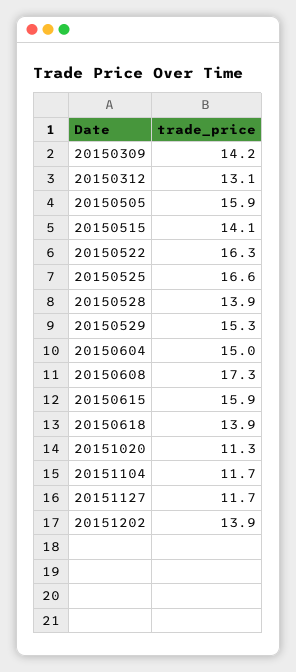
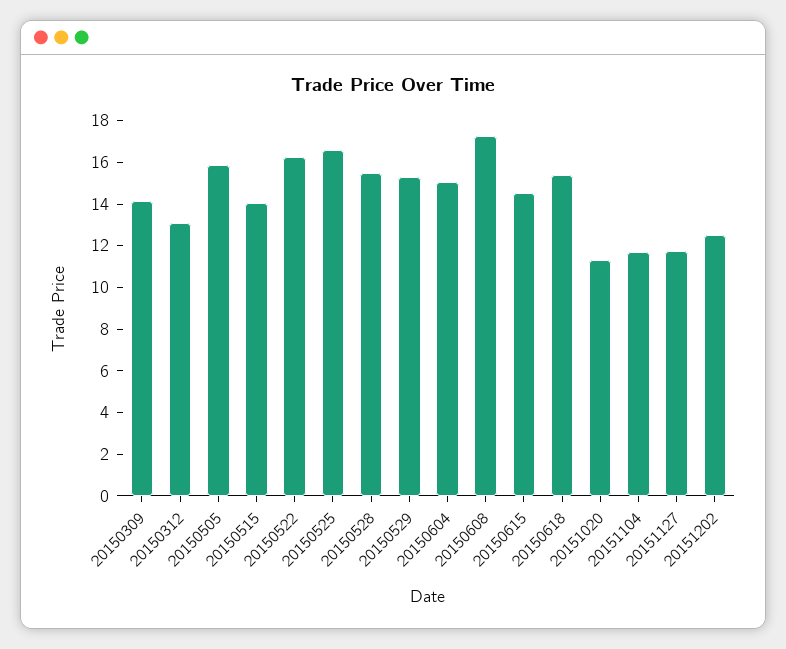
20150528: 13.9 -> 15.5
20150615: 15.9 -> 14.5
20150618: 13.9 -> 15.5
20151202: 13.9 -> 12.5

